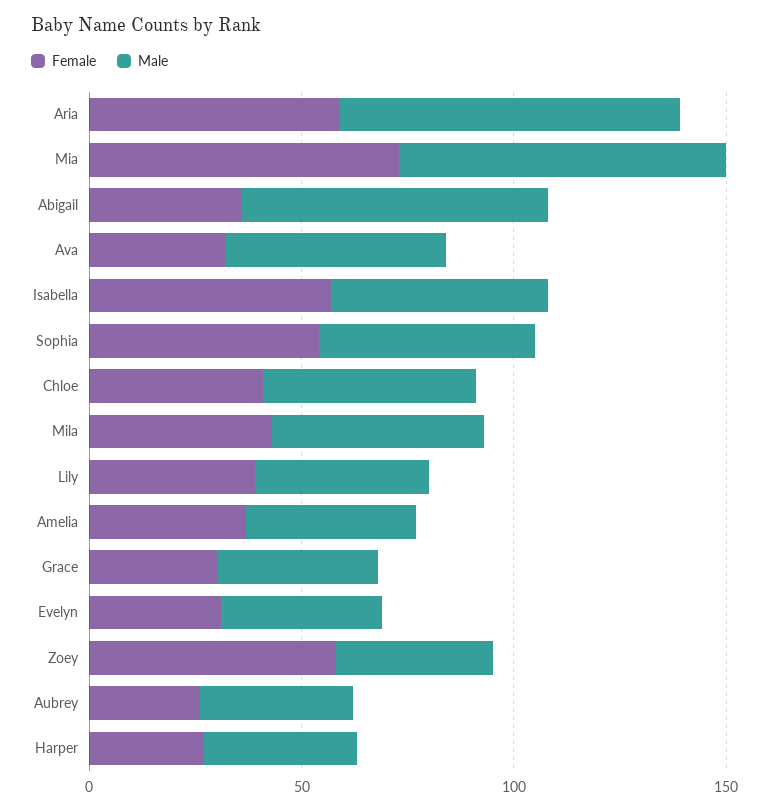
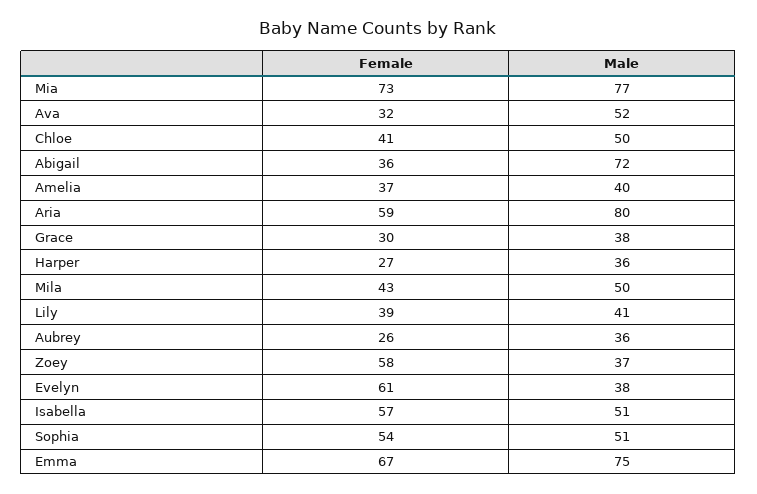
Female, Evelyn: 30 -> 61
Female, Emma: none -> 67
Male, Emma: none -> 75

